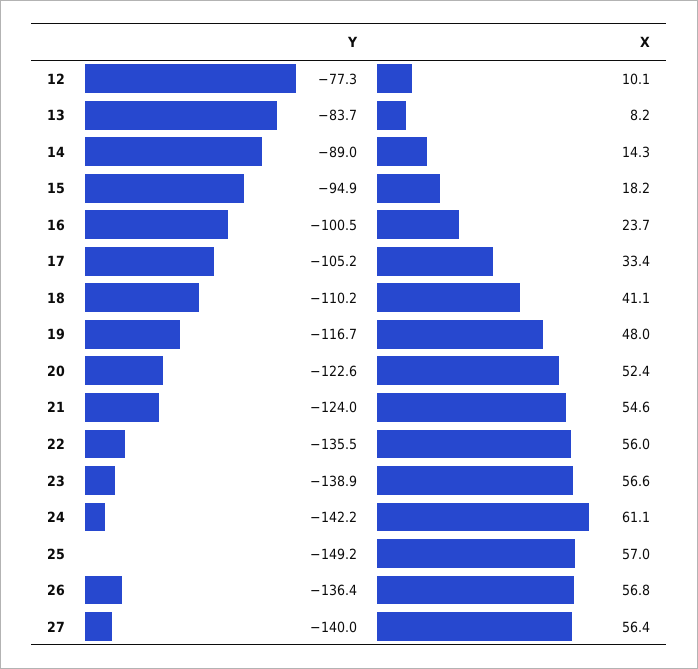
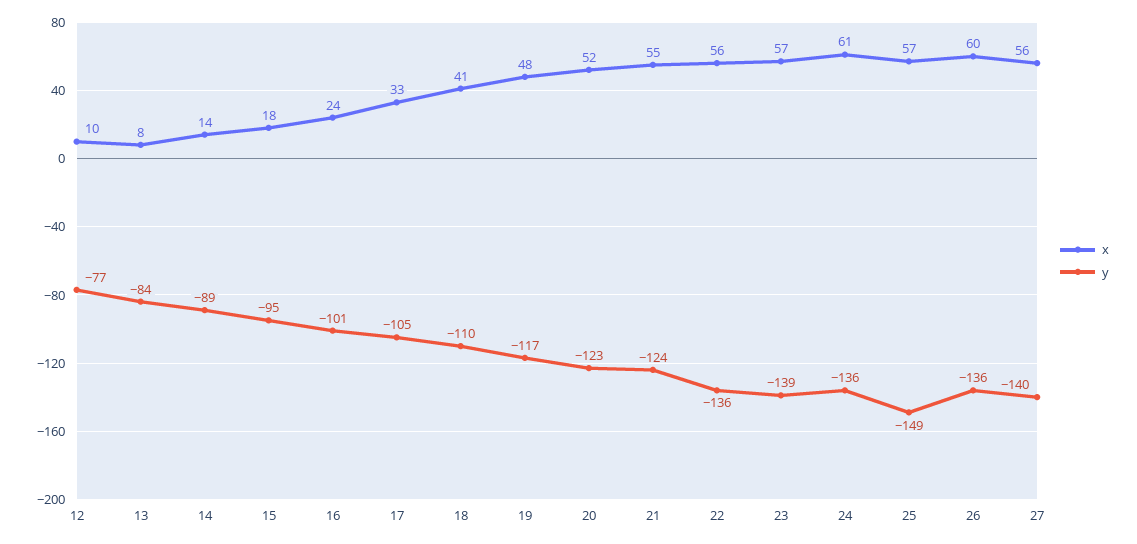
Y, 24: -142.2 -> -136
X, 26: 56.8 -> 60

